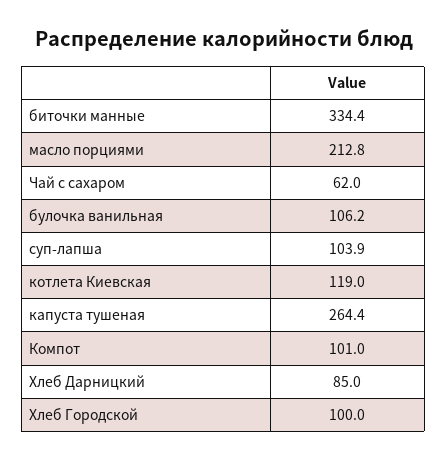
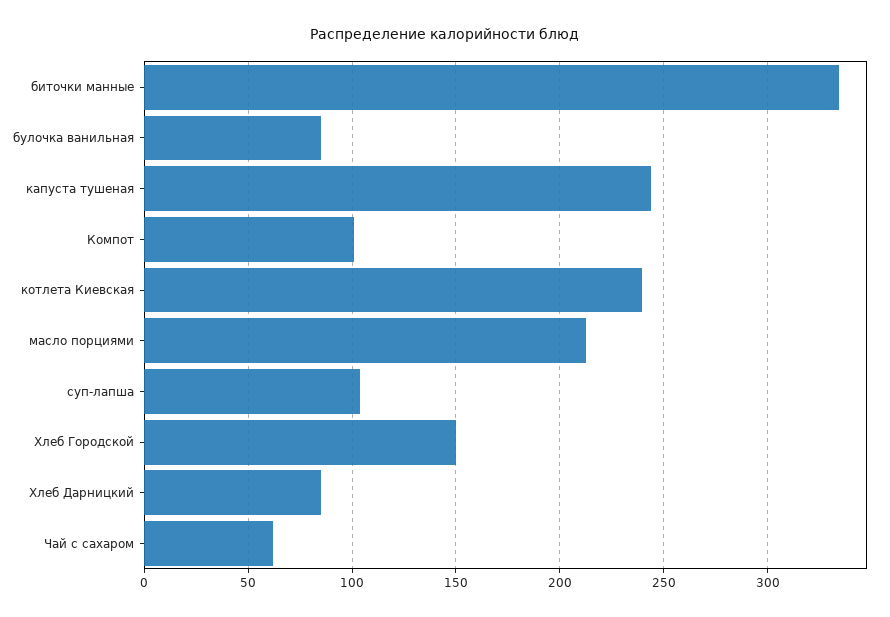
булочка ванильная: 106.2 -> 85
котлета Киевская: 119 -> 240
капуста тушеная: 264.4 -> 245
Хлеб Городской: 100 -> 150

